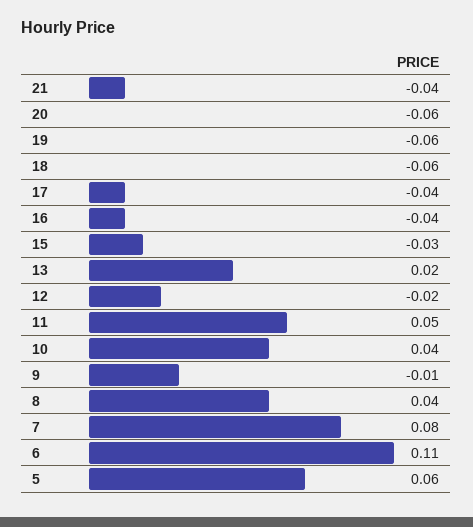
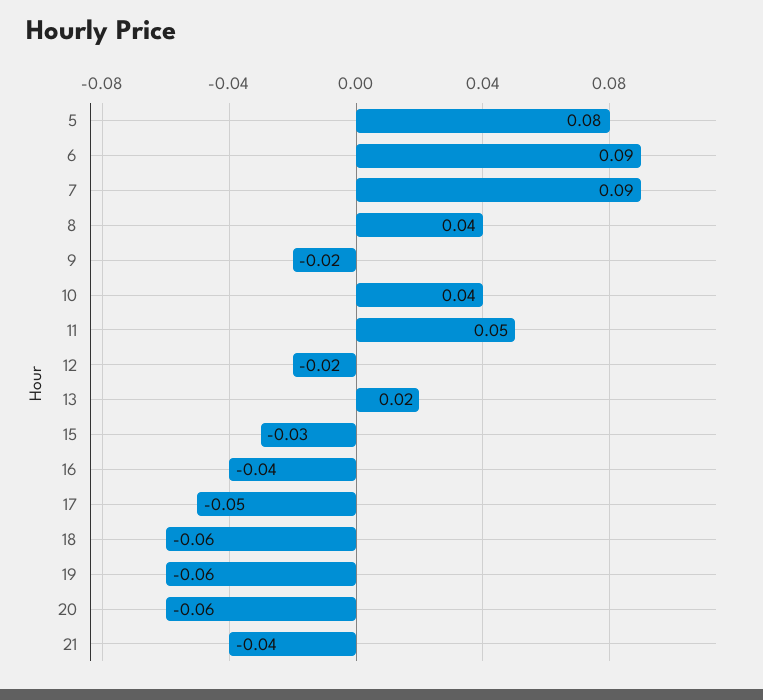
17: -0.04 -> -0.05
9: -0.01 -> -0.02
7: 0.08 -> 0.09
6: 0.11 -> 0.09
5: 0.06 -> 0.08

